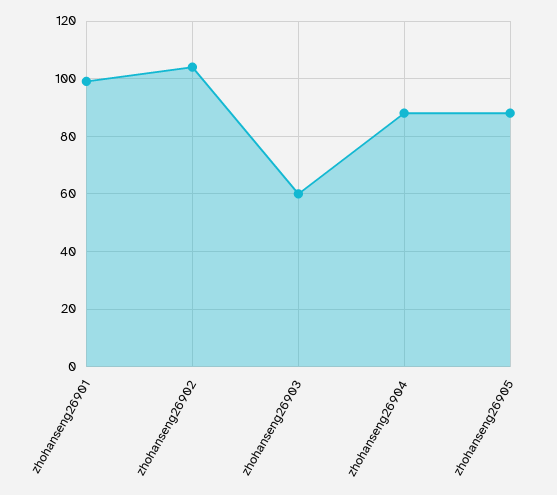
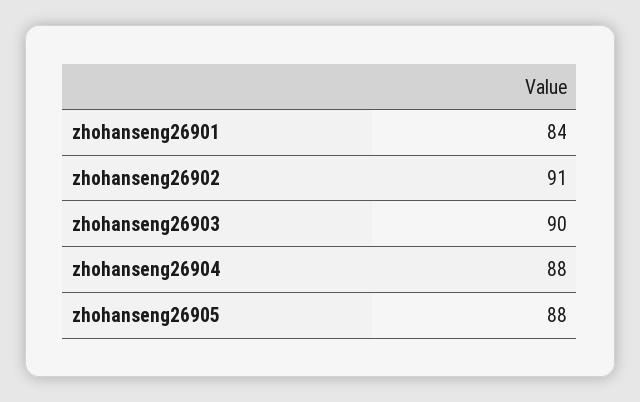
zhohanseng26901: 100 -> 84
zhohanseng26902: 105 -> 91
zhohanseng26903: 60 -> 90

